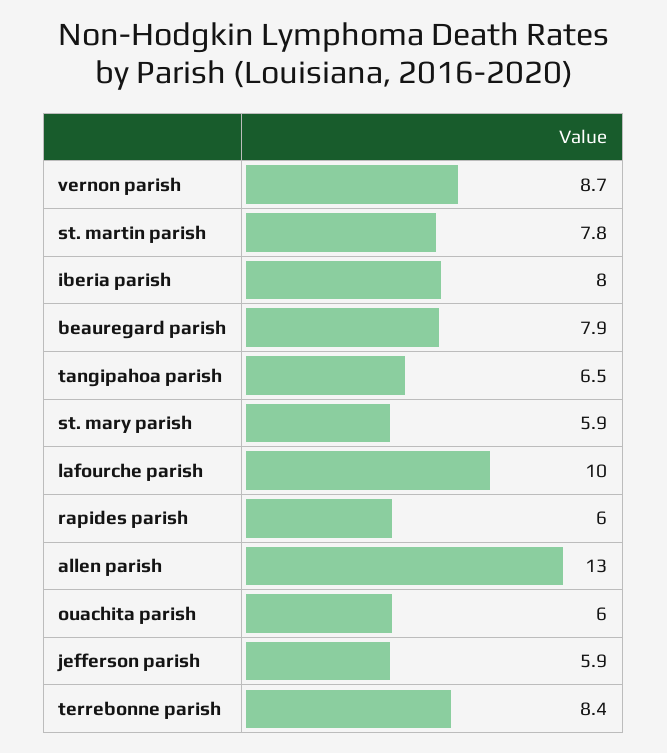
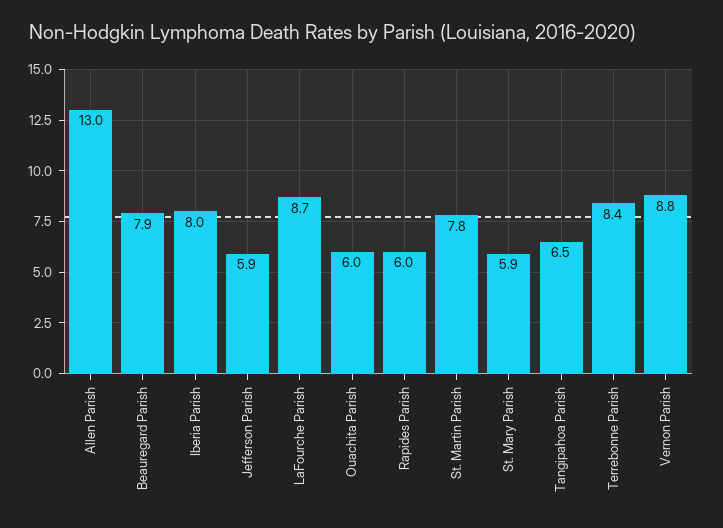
vernon parish: 8.7 -> 8.8
lafourche parish: 10 -> 8.7

